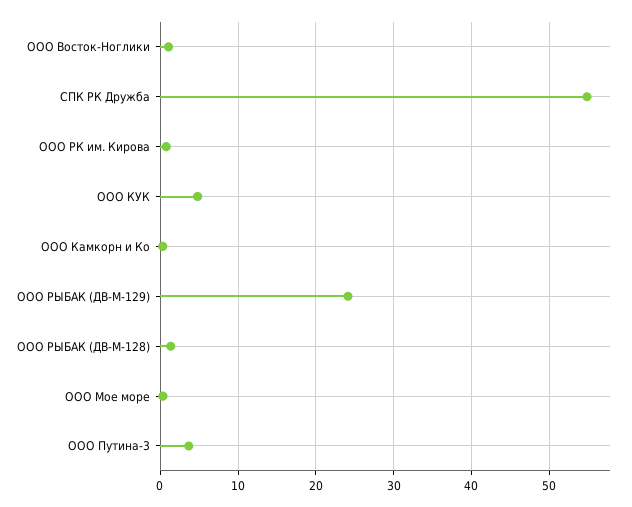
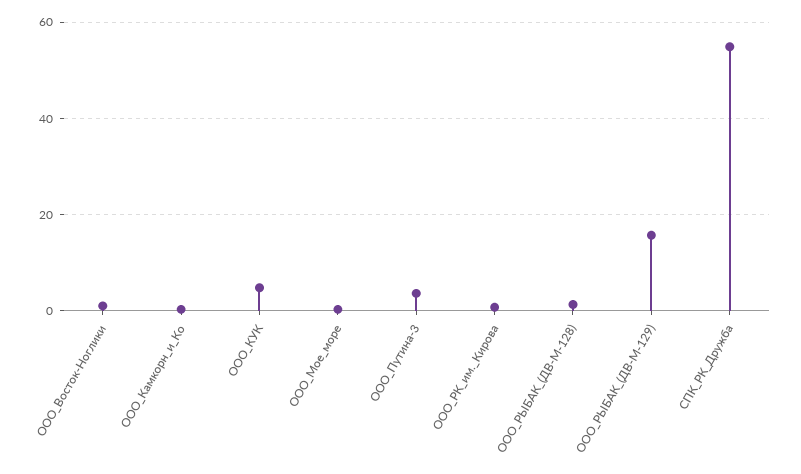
ООО РЫБАК (ДВ-М-129): 24 -> 16

